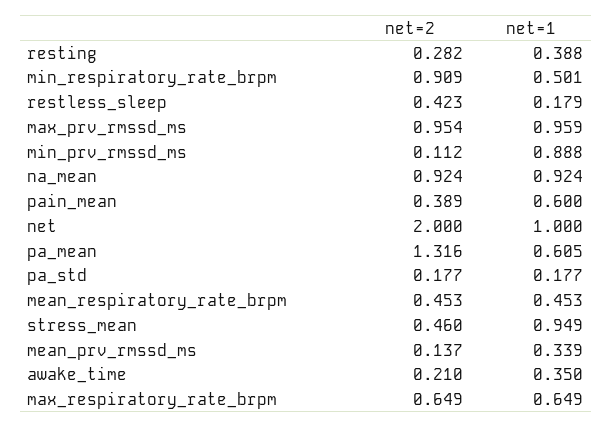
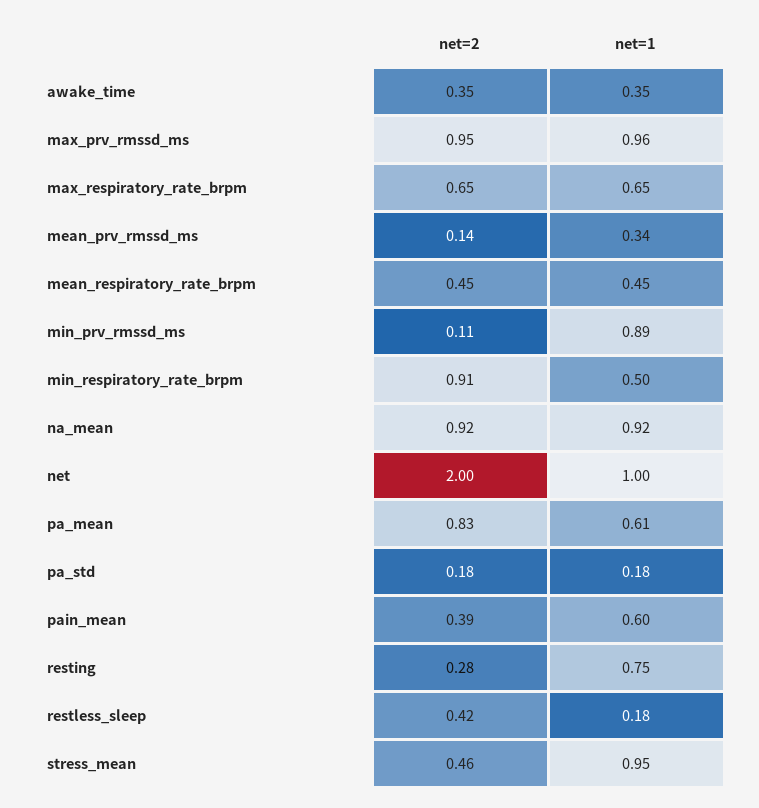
net=1, resting: 0.388 -> 0.75
net=2, pa_mean: 1.316 -> 0.83
net=2, awake_time: 0.21 -> 0.35

